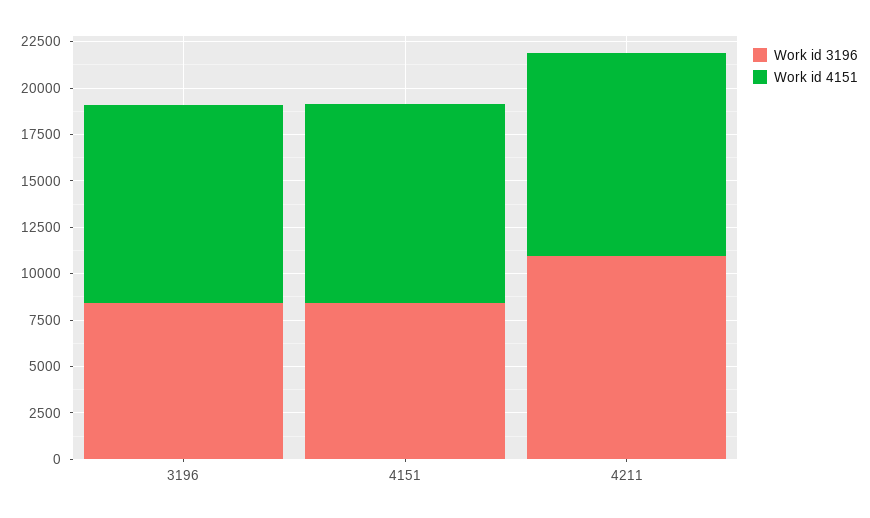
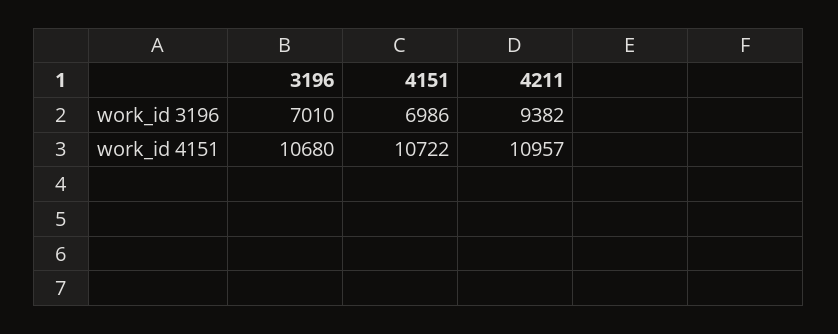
Work id 3196, 3196: 8500 -> 7010
Work id 3196, 4151: 8500 -> 6986
Work id 3196, 4211: 11000 -> 9382

